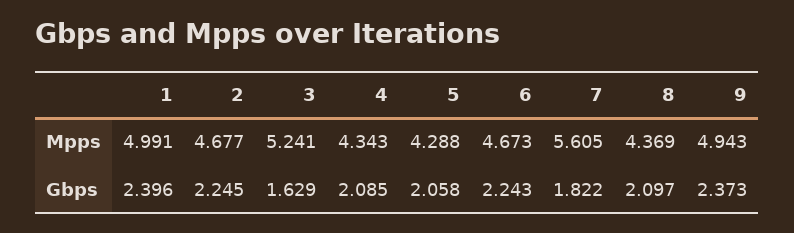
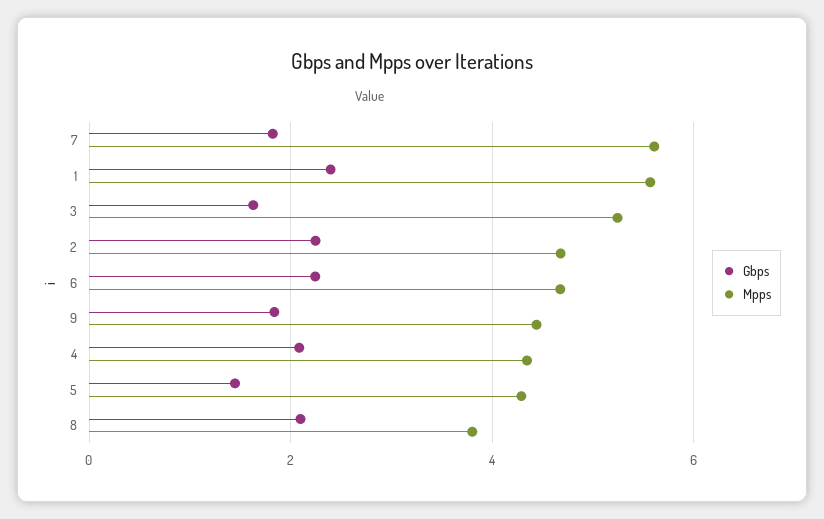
Mpps, 1: 4.991 -> 5.6
Mpps, 8: 4.369 -> 3.8
Mpps, 9: 4.943 -> 4.4
Gbps, 5: 2.058 -> 1.4
Gbps, 9: 2.373 -> 1.8

